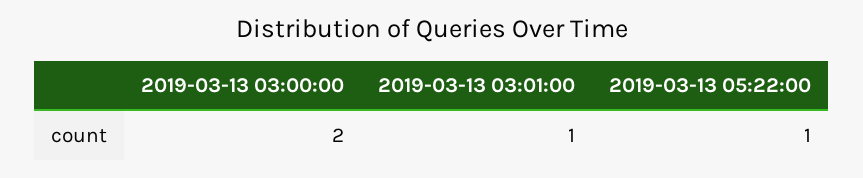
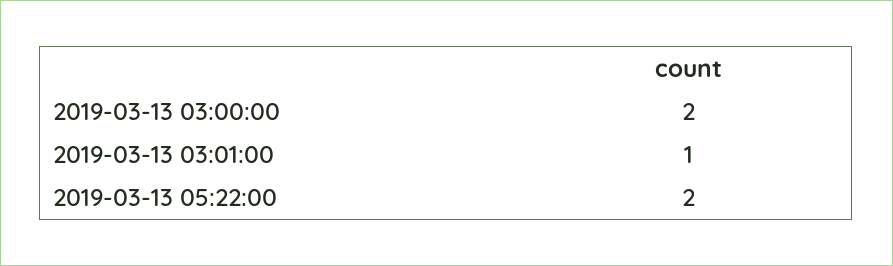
2019-03-13 05:22:00: 1 -> 2

